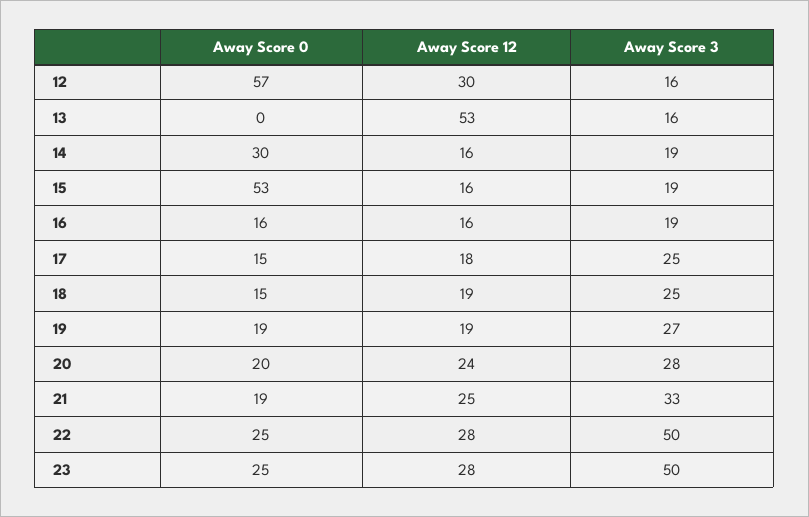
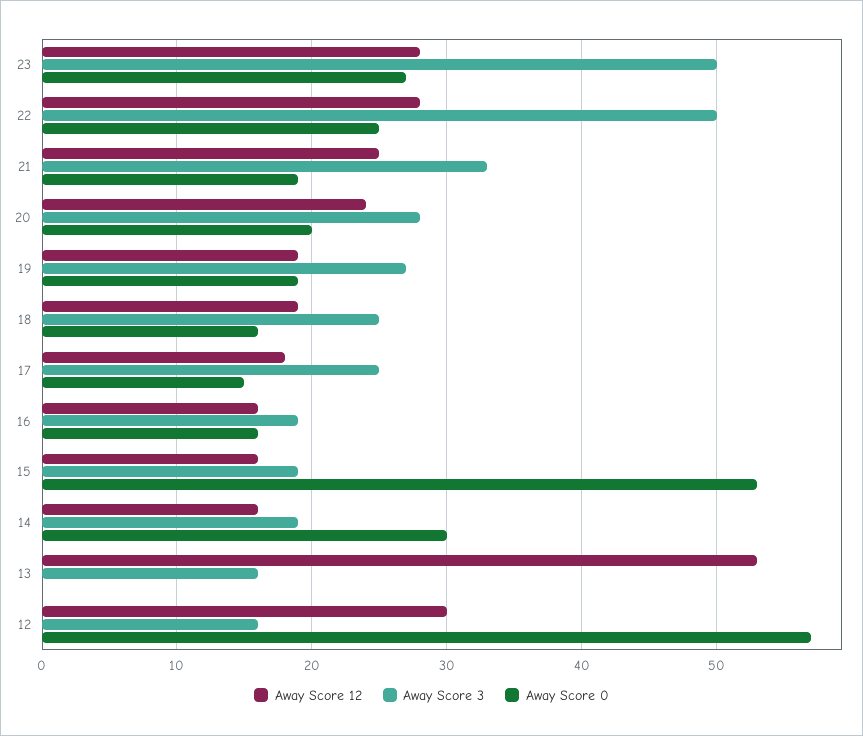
Away Score 0, 18: 15 -> 16
Away Score 0, 23: 25 -> 27

